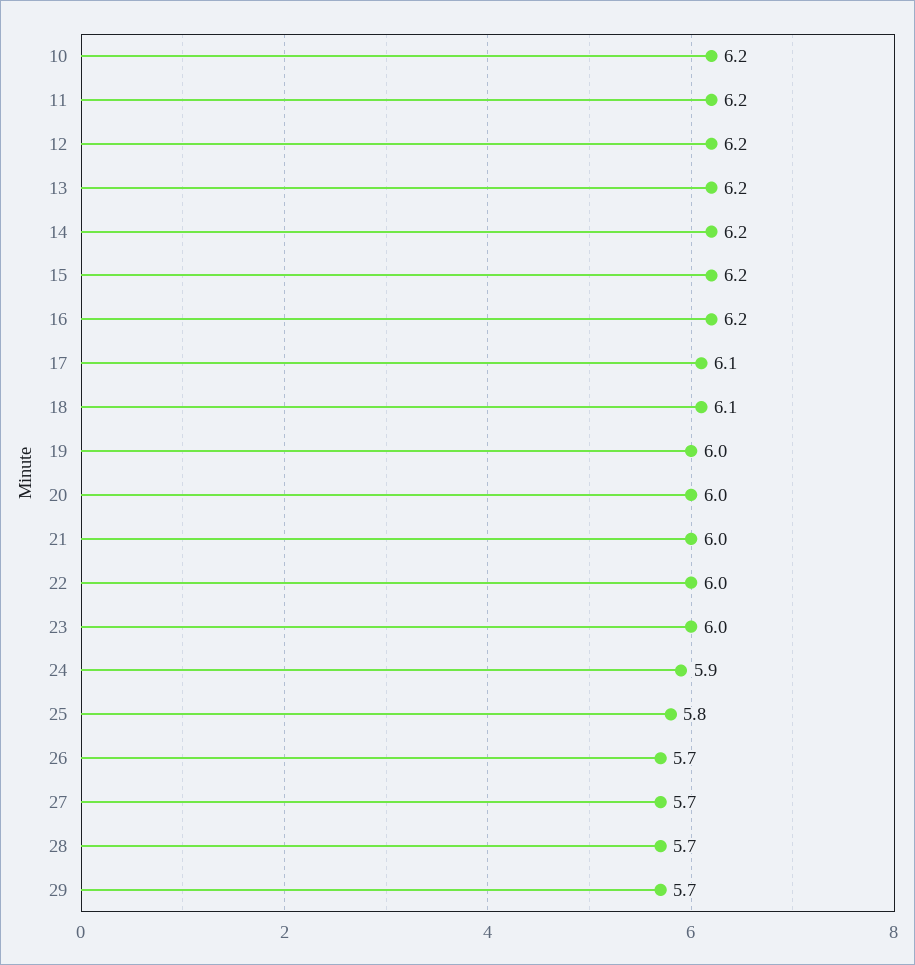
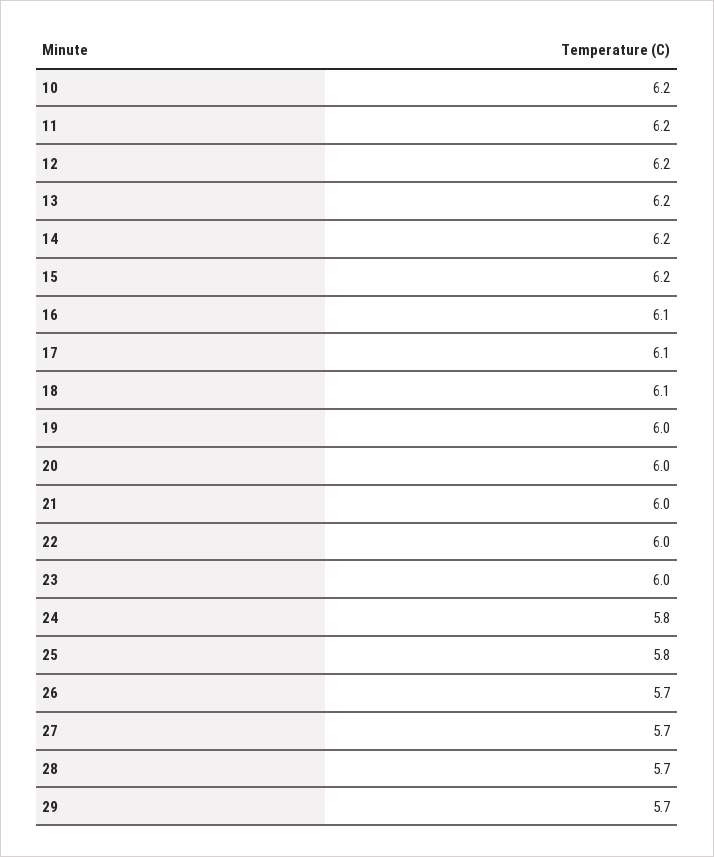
16: 6.2 -> 6.1
24: 5.9 -> 5.8

